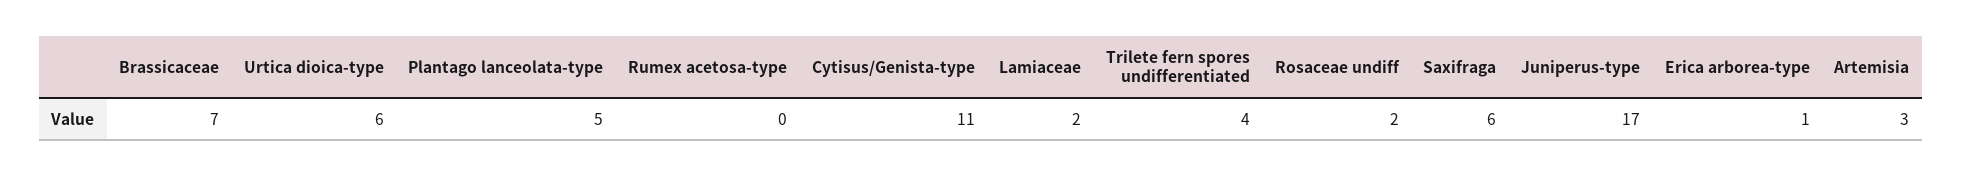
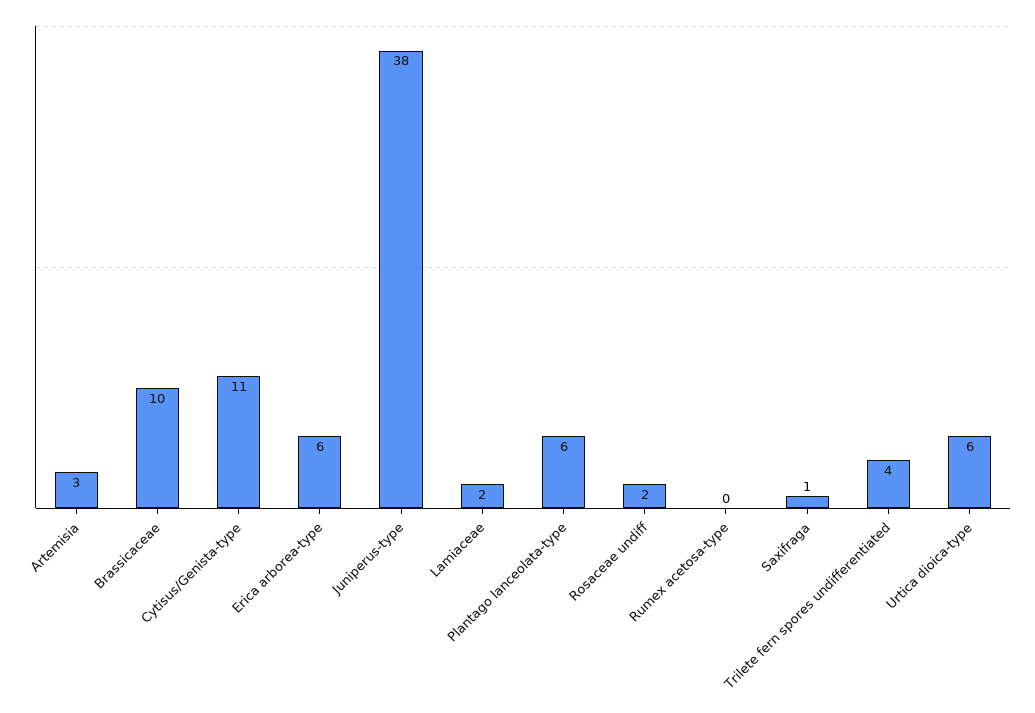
Brassicaceae: 7 -> 10
Plantago lanceolata-type: 5 -> 6
Saxifraga: 6 -> 1
Juniperus-type: 17 -> 38
Erica arborea-type: 1 -> 6

